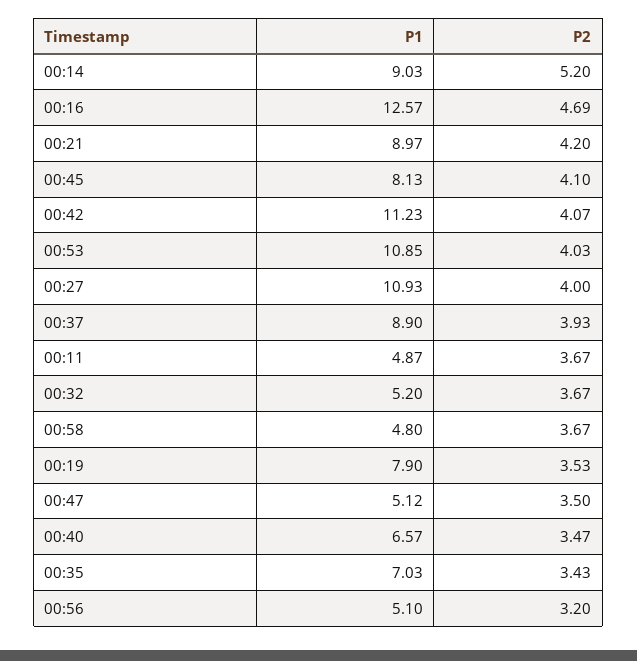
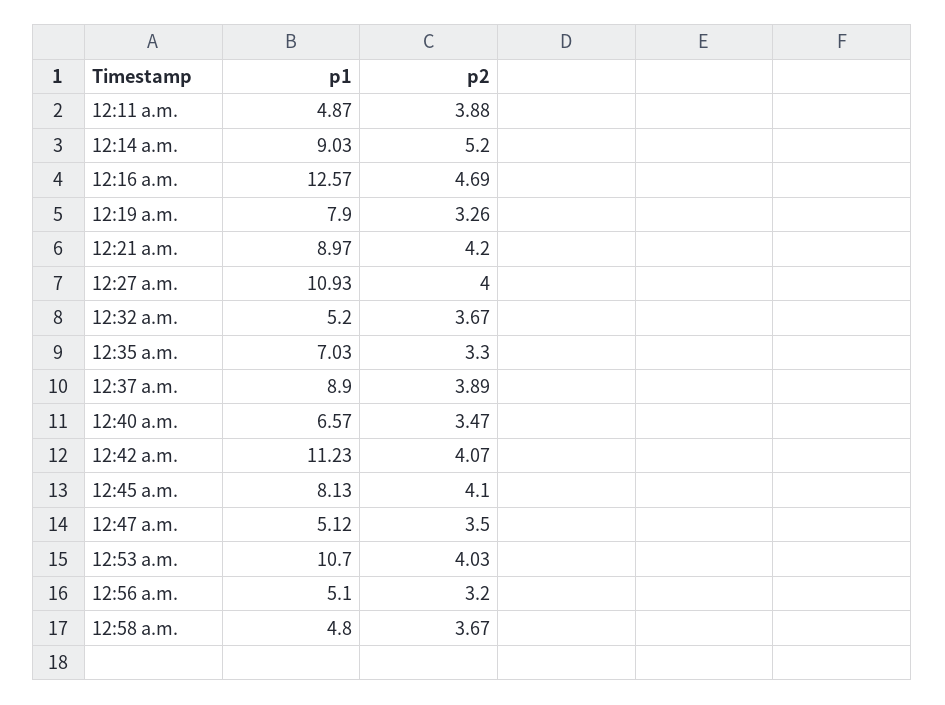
P1, 00:53: 10.85 -> 10.7
P2, 00:37: 3.93 -> 3.89
P2, 00:11: 3.67 -> 3.88
P2, 00:19: 3.53 -> 3.26
P2, 00:35: 3.43 -> 3.3

